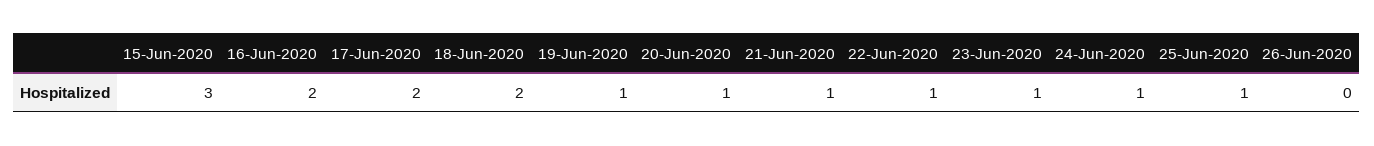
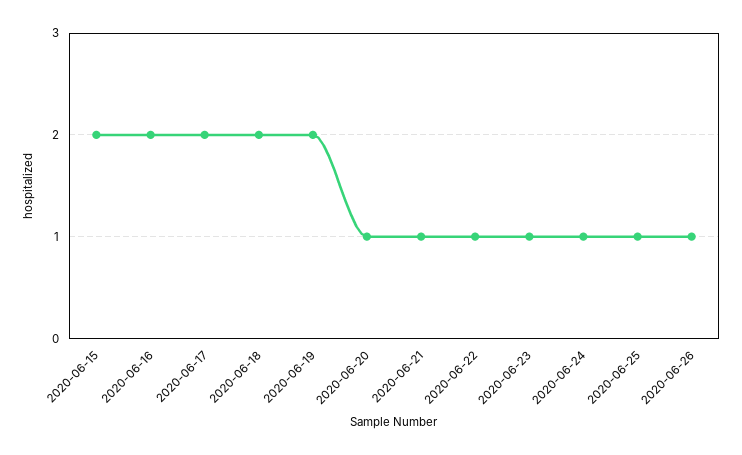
15-Jun-2020: 3 -> 2
19-Jun-2020: 1 -> 2
26-Jun-2020: 0 -> 1

